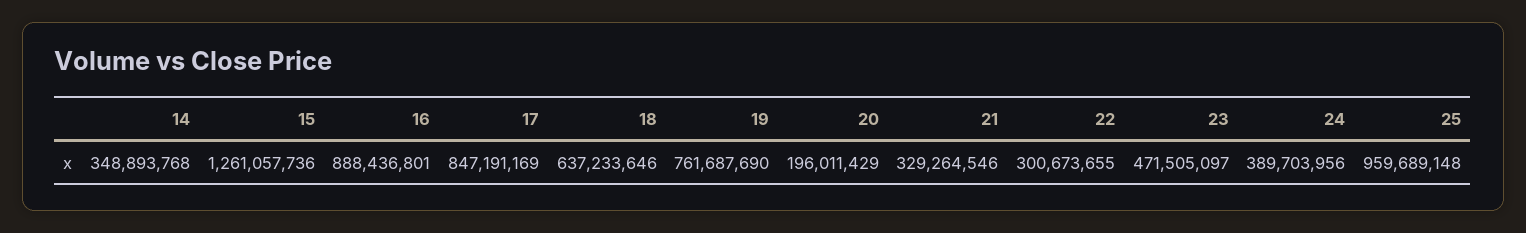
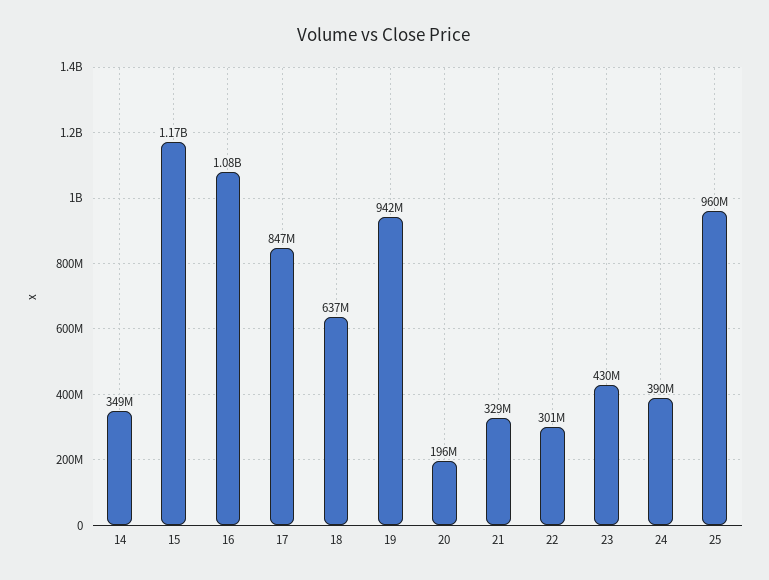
15: 1261057736 -> 1170000000
16: 888436801 -> 1080000000
19: 761687690 -> 942000000
23: 471505097 -> 430000000

